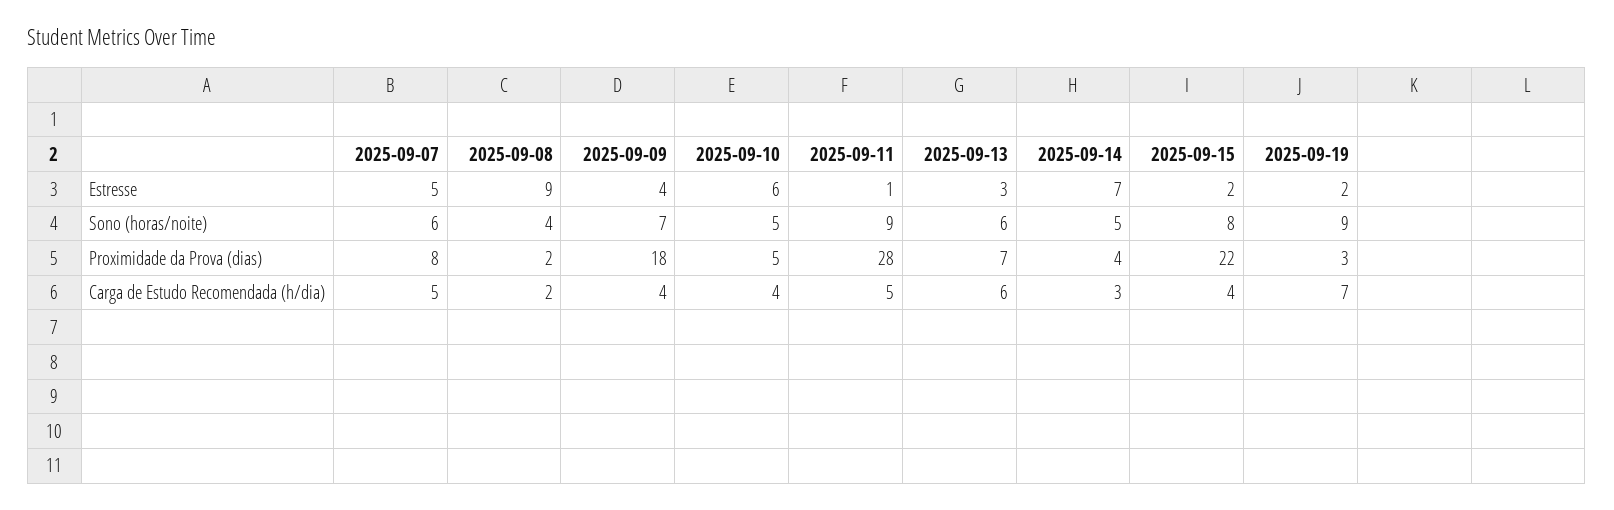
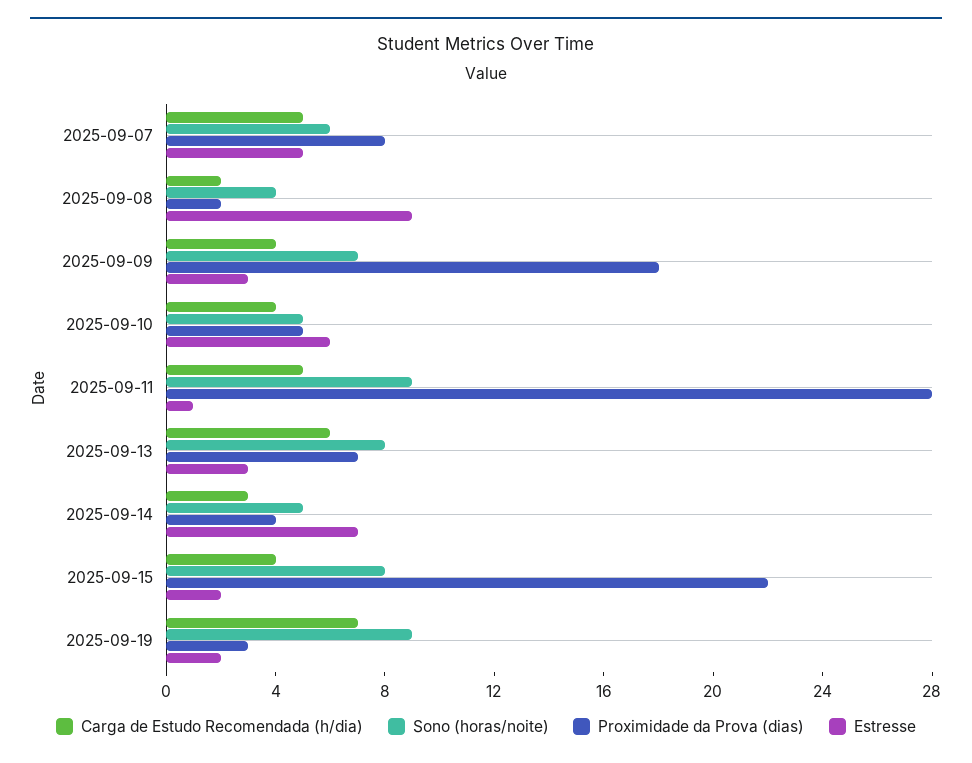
Estresse, 2025-09-09: 4 -> 3
Sono (horas/noite), 2025-09-13: 6 -> 8

